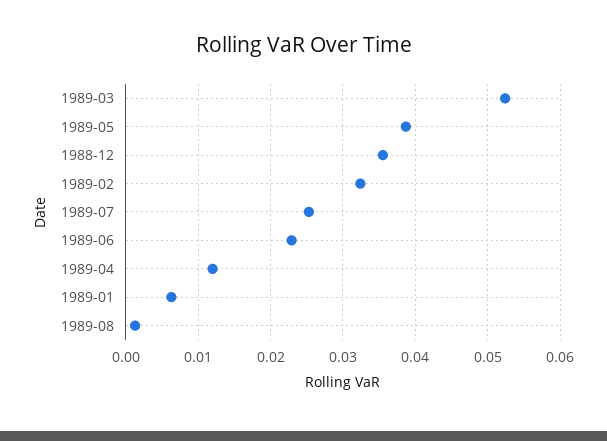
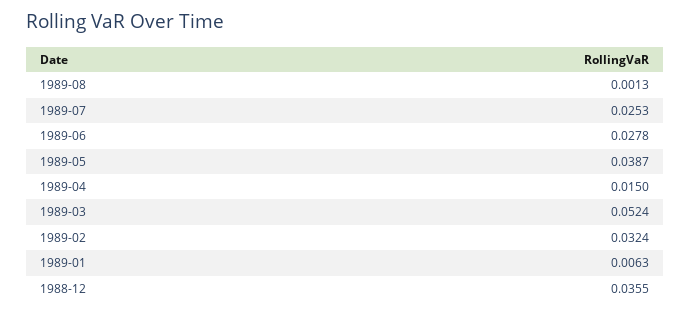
1989-06: 0.023 -> 0.0278
1989-04: 0.012 -> 0.015

